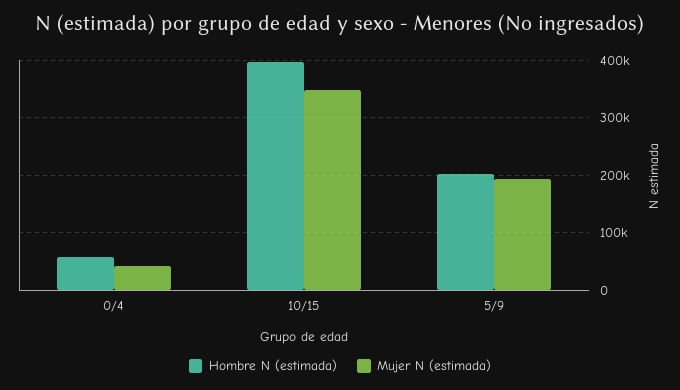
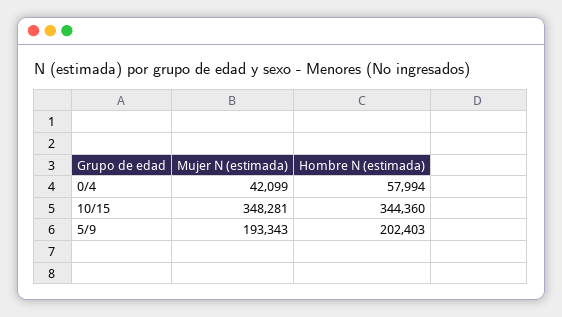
Hombre N (estimada), 10/15: 400000 -> 344360

